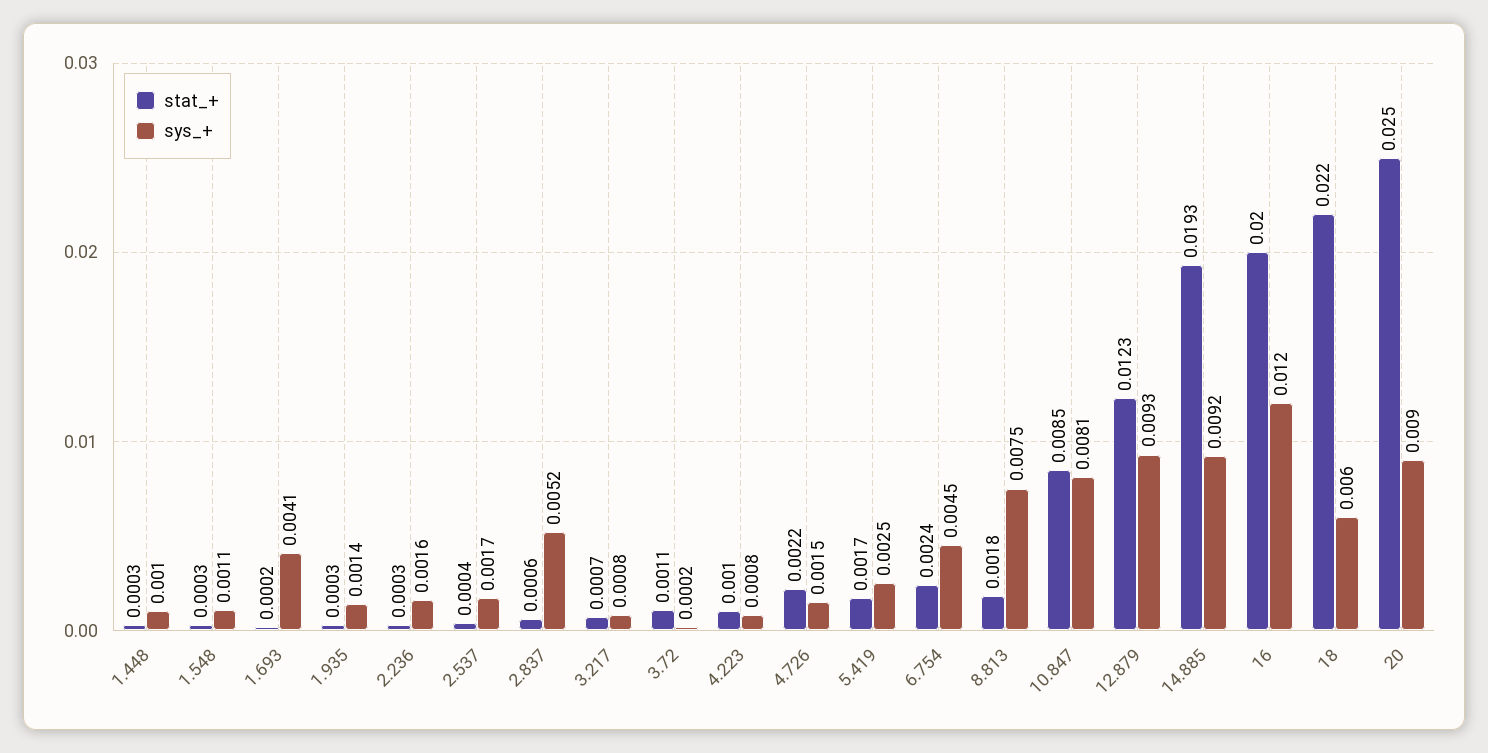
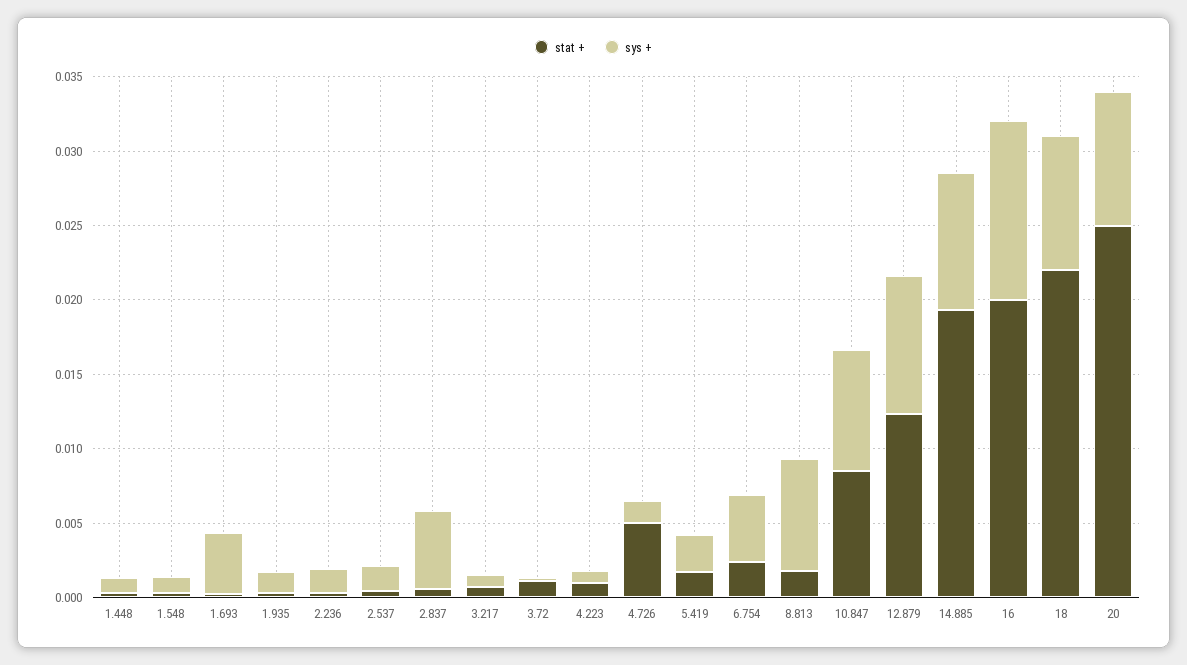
stat_+, 4.726: 0.0022 -> 0.005
sys_+, 18: 0.006 -> 0.009

